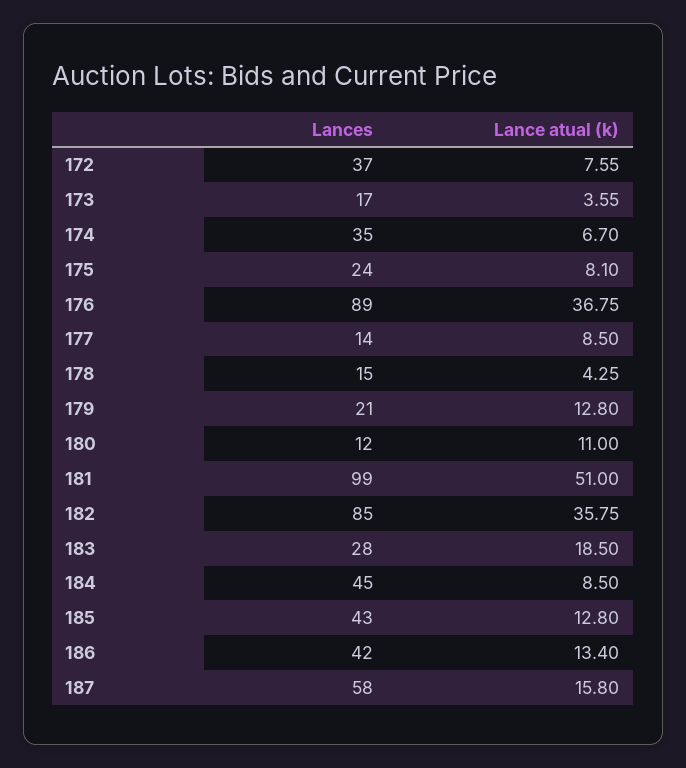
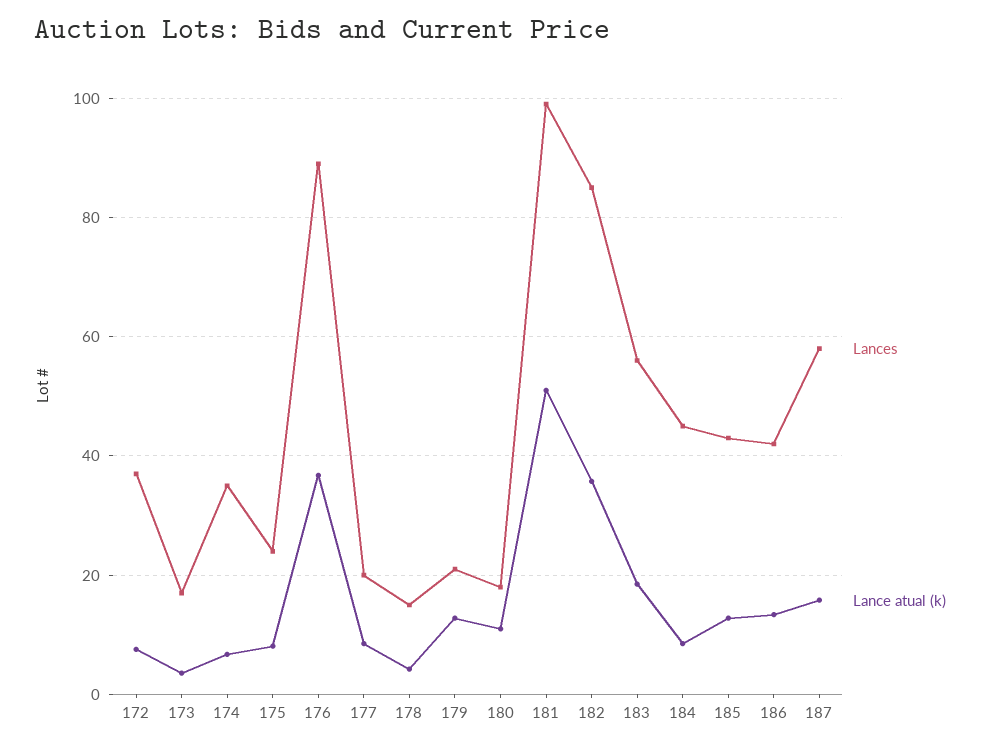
Lances, 177: 14 -> 20
Lances, 180: 12 -> 18
Lances, 183: 28 -> 56

